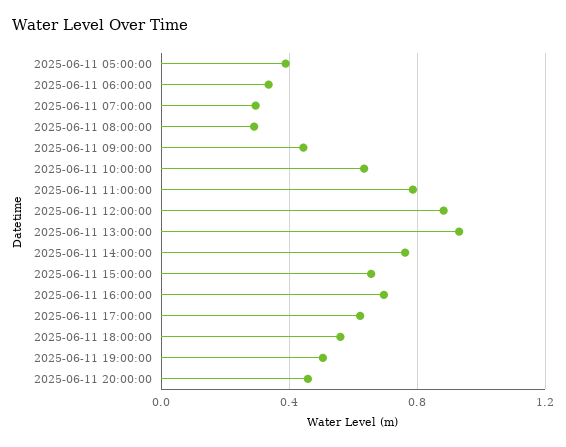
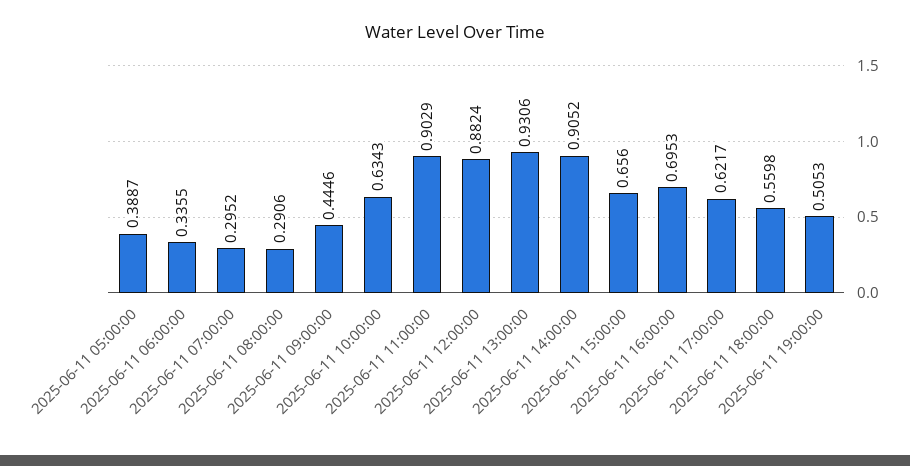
2025-06-11 11:00:00: 0.8 -> 0.9029
2025-06-11 14:00:00: 0.75 -> 0.9052
2025-06-11 20:00:00: 0.45 -> none

